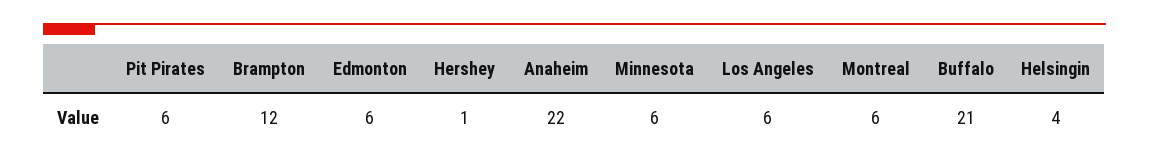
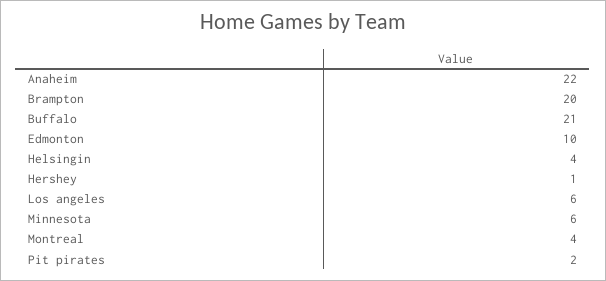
Pit Pirates: 6 -> 2
Brampton: 12 -> 20
Edmonton: 6 -> 10
Montreal: 6 -> 4

